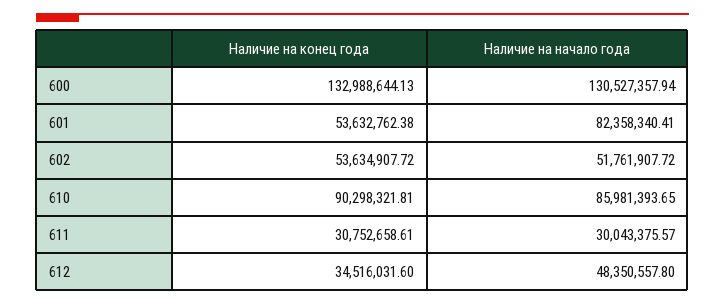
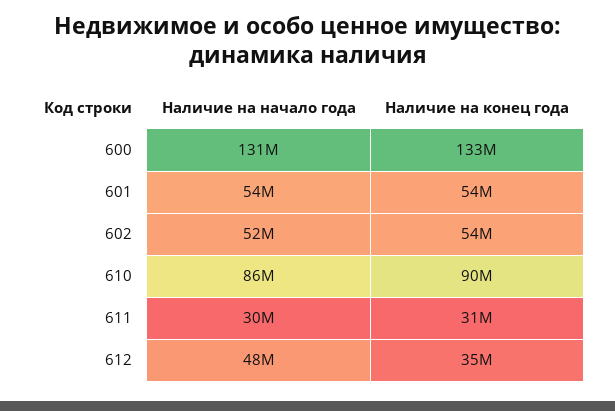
Наличие на начало года, 601: 82358340.41 -> 54000000

